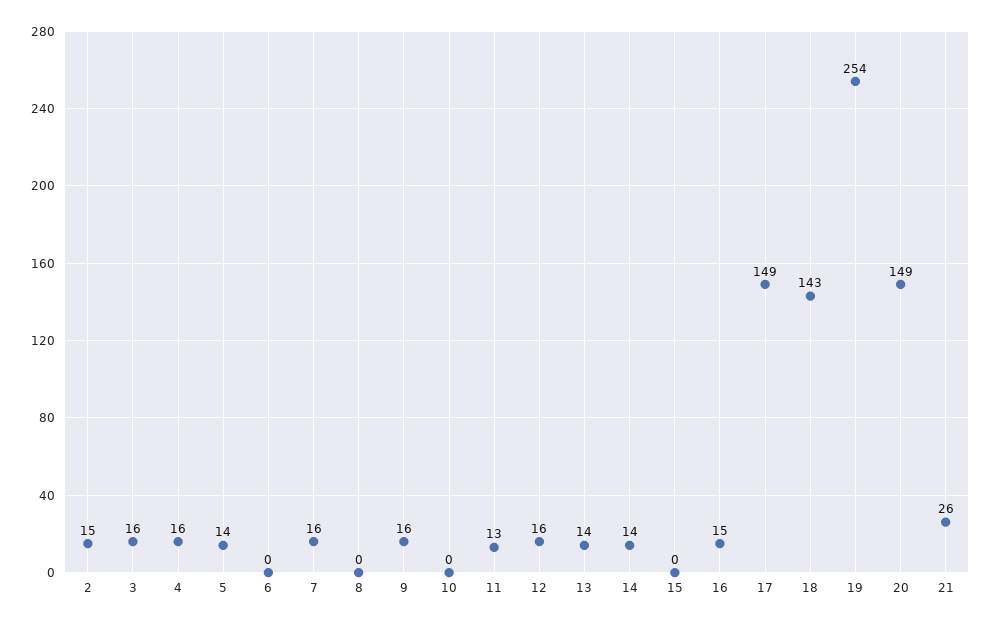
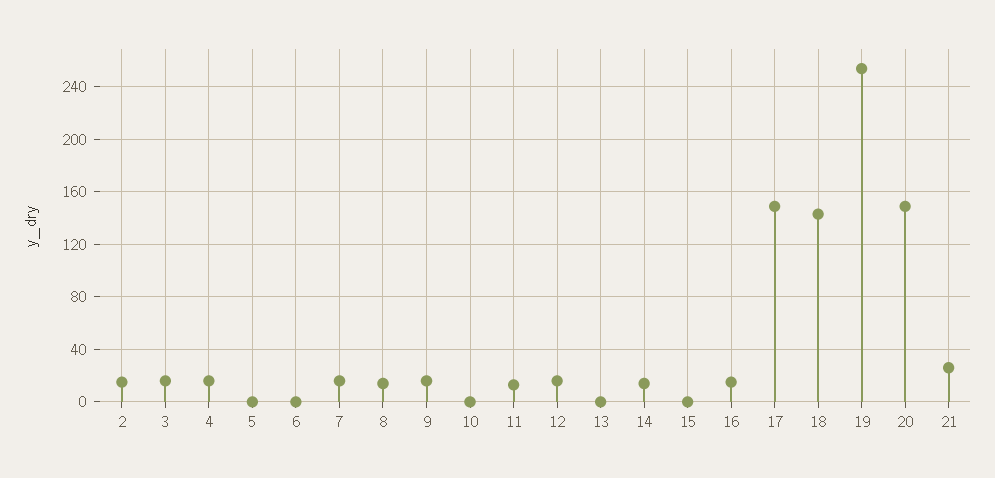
5: 14 -> 0
8: 0 -> 15
13: 14 -> 0

